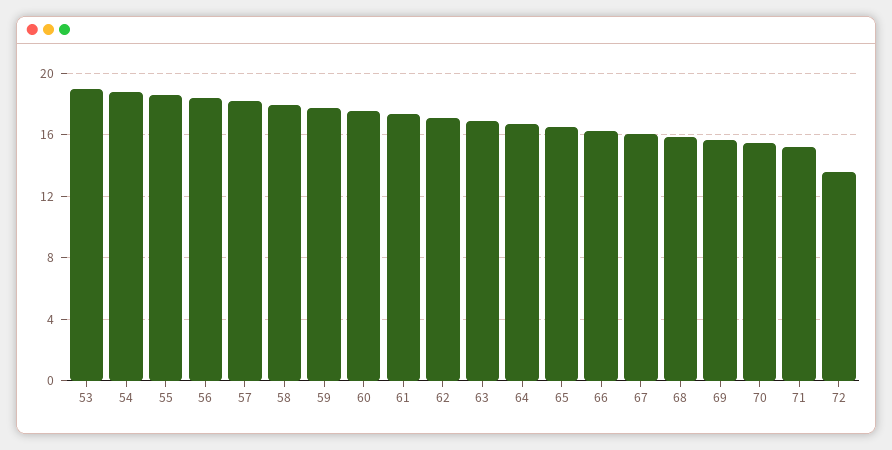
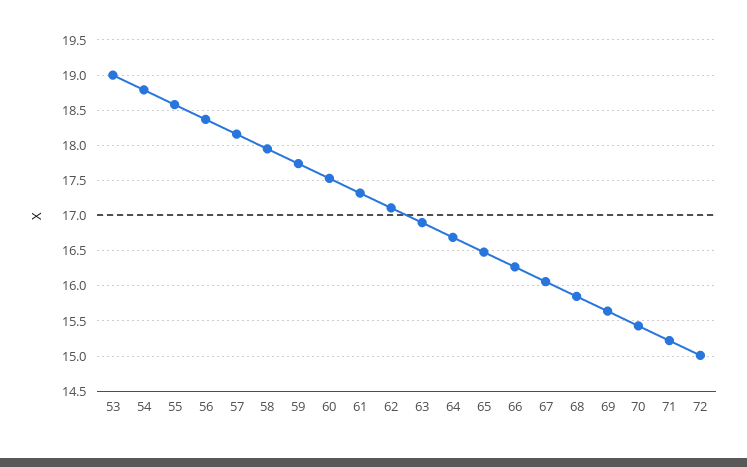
72: 13.5 -> 15

